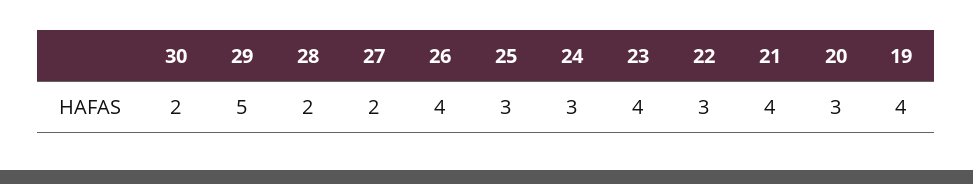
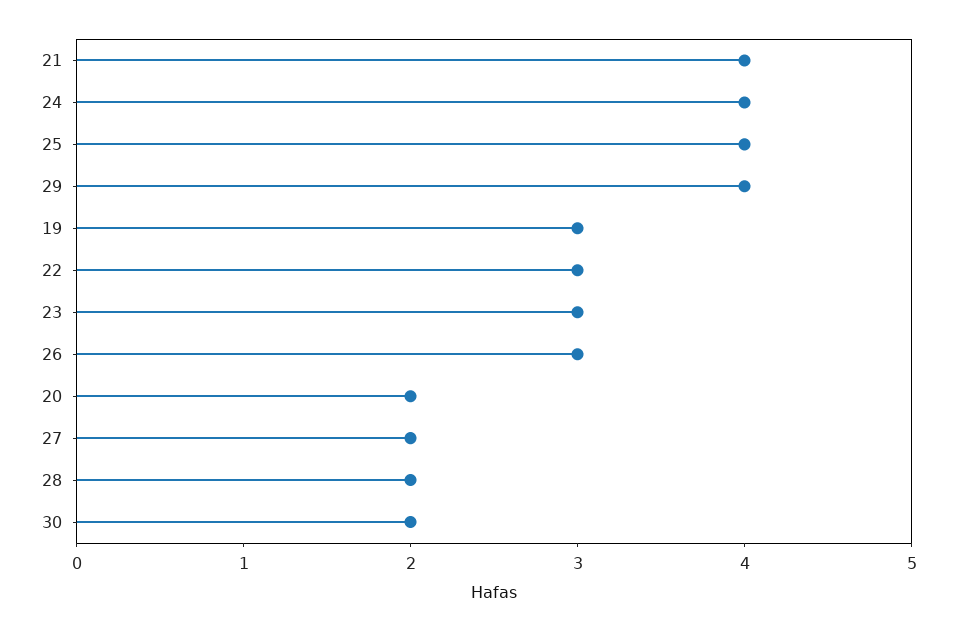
29: 5 -> 4
26: 4 -> 3
25: 3 -> 4
24: 3 -> 4
23: 4 -> 3
20: 3 -> 2
19: 4 -> 3

